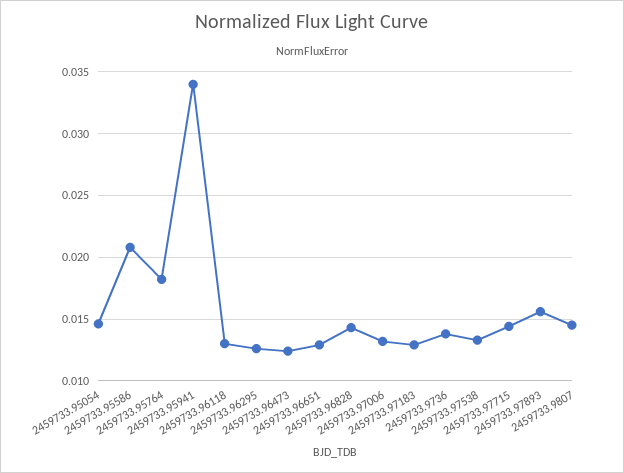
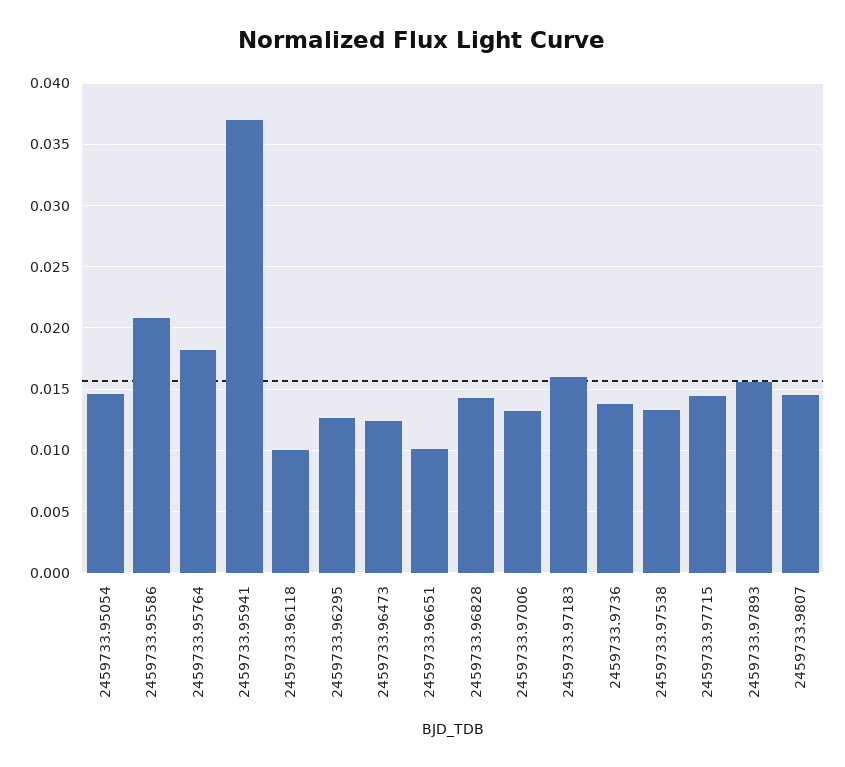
2459733.95941: 0.034 -> 0.037
2459733.96118: 0.013 -> 0.01
2459733.96651: 0.013 -> 0.01
2459733.97183: 0.013 -> 0.016

